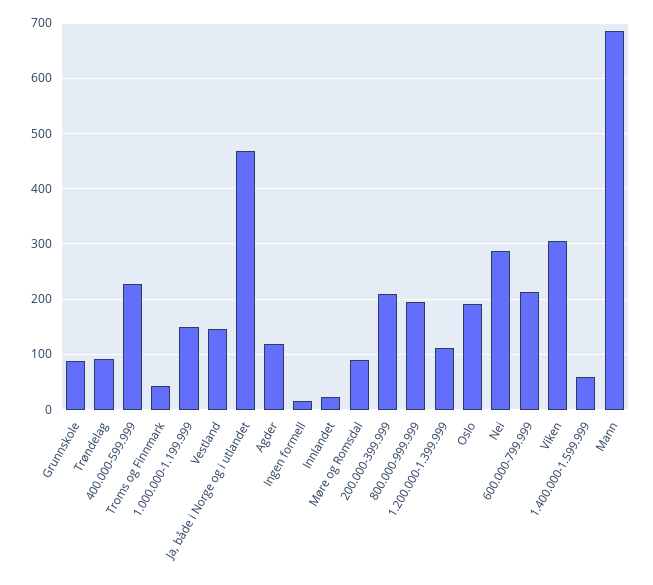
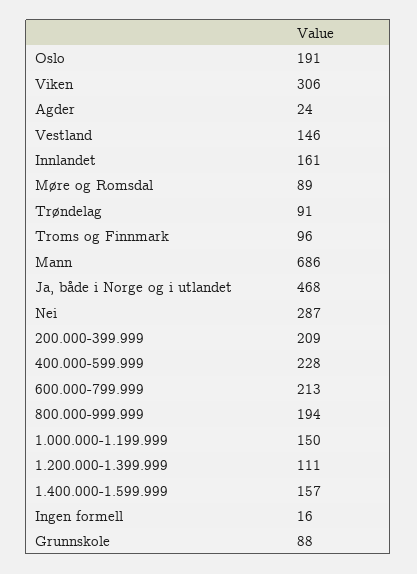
Troms og Finnmark: 40 -> 96
Agder: 120 -> 24
Innlandet: 20 -> 161
1.400.000-1.599.999: 60 -> 157

